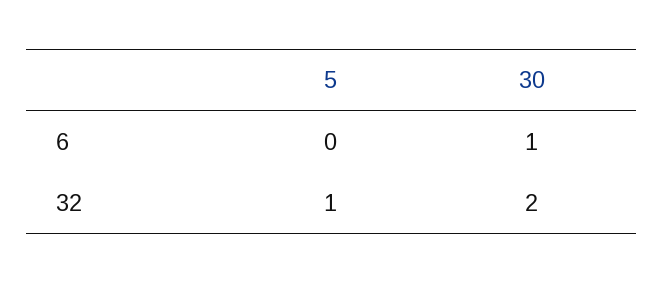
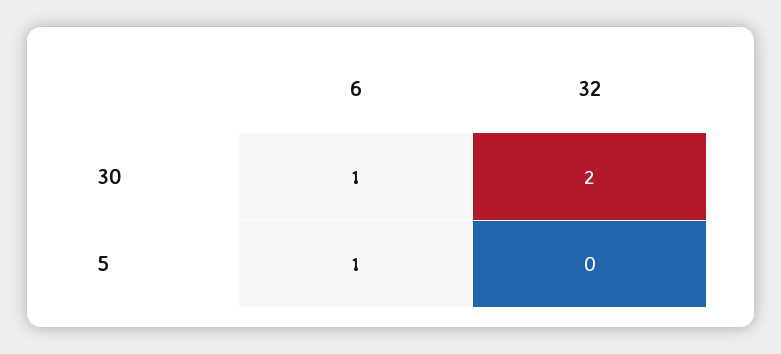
5, 6: 0 -> 1
5, 32: 1 -> 0

